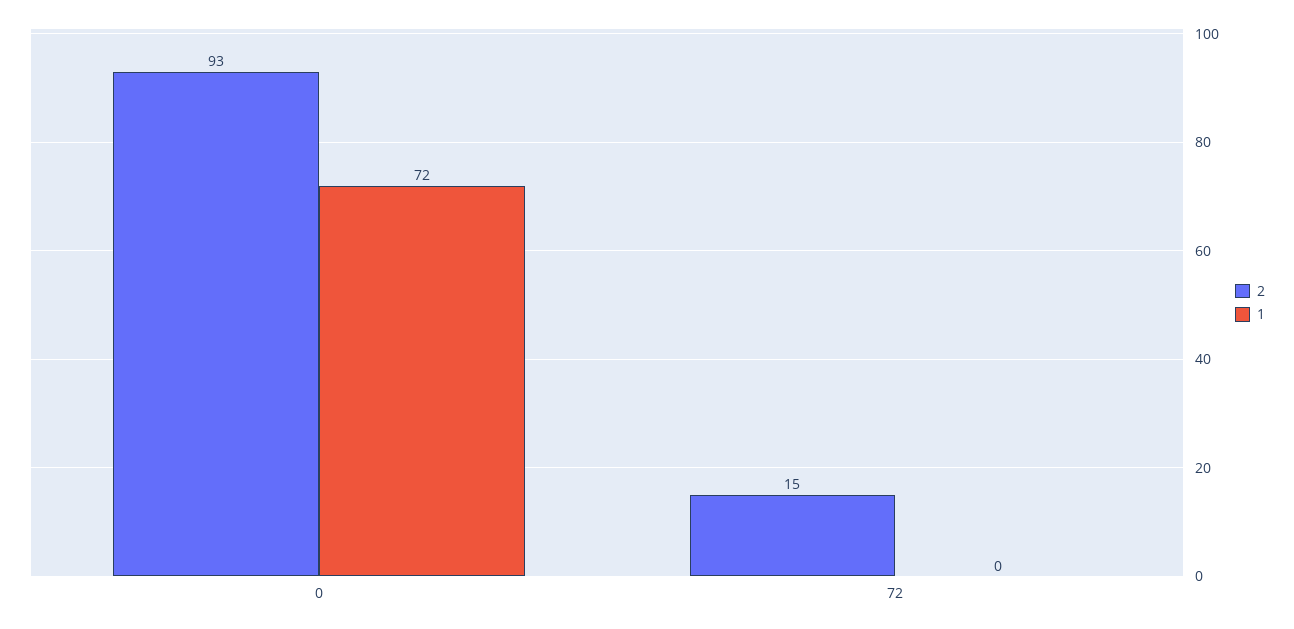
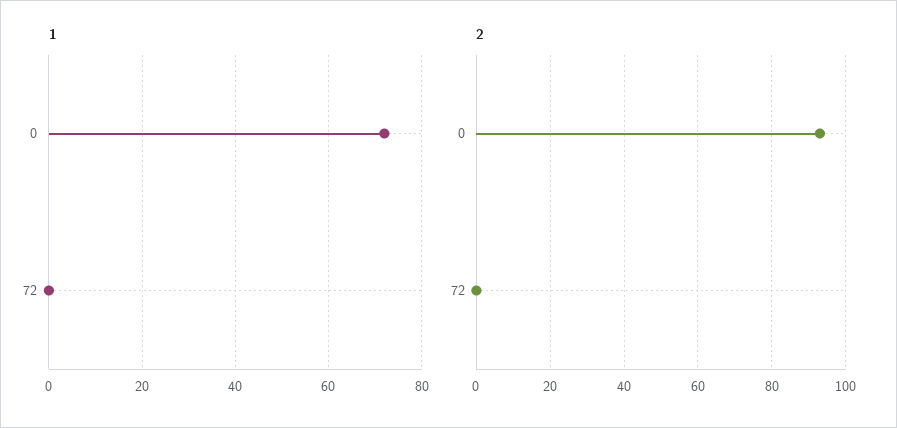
2, 72: 15 -> 0

